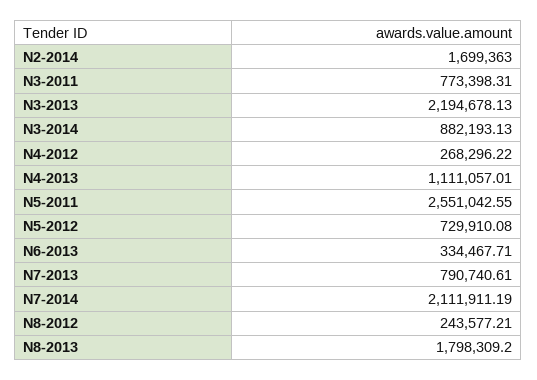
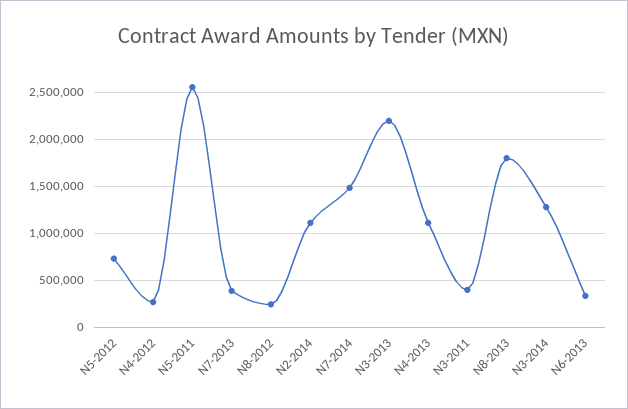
N2-2014: 1699363 -> 1100000
N3-2011: 773398.31 -> 400000
N3-2014: 882193.13 -> 1300000
N7-2013: 790740.61 -> 400000
N7-2014: 2111911.19 -> 1500000

